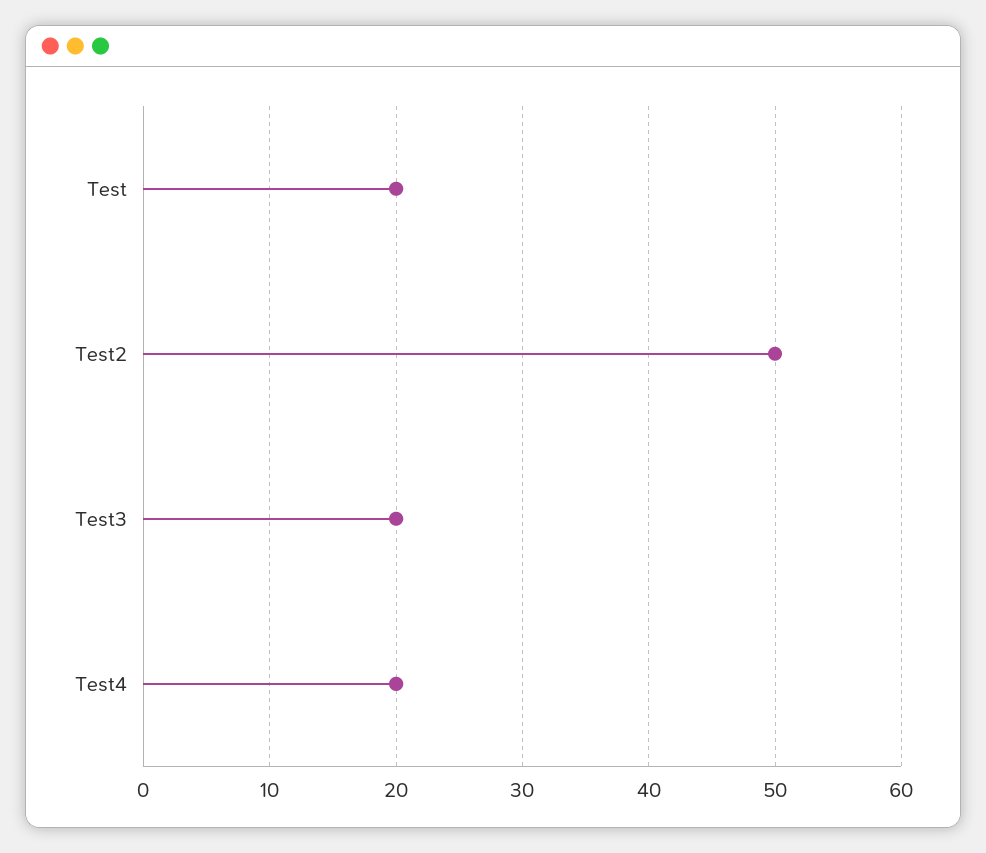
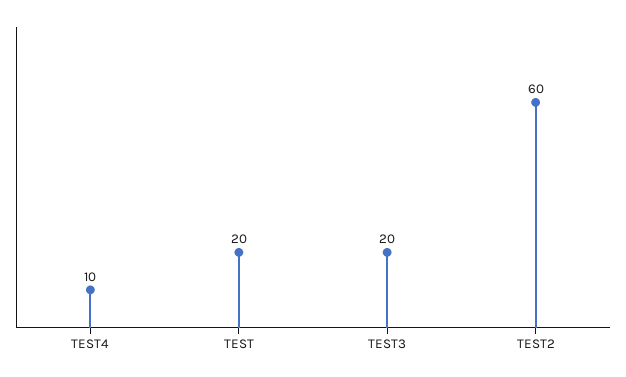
Test2: 50 -> 60
Test4: 20 -> 10

